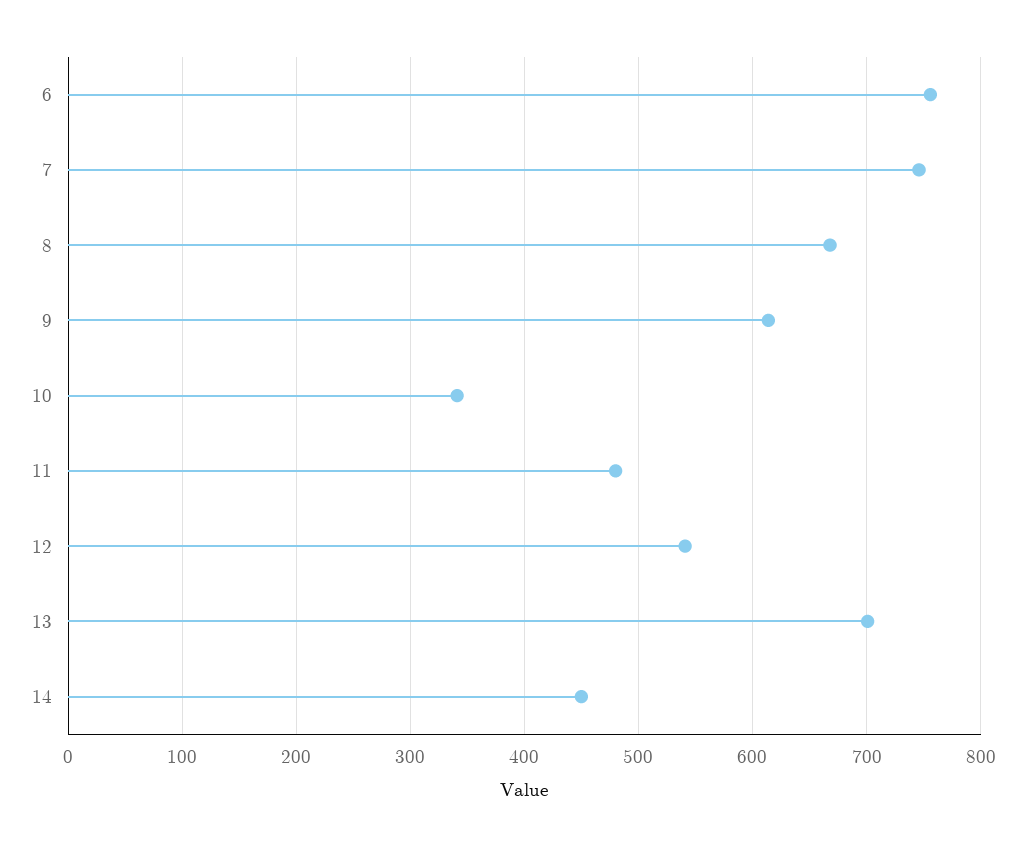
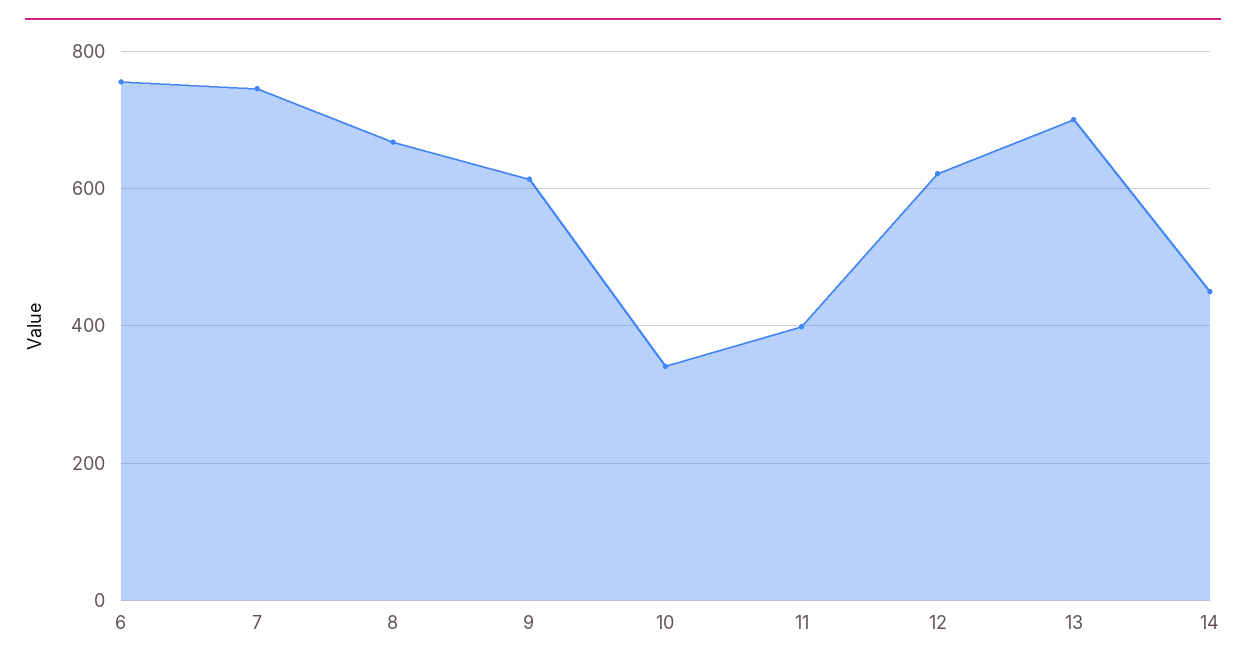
11: 480 -> 400
12: 540 -> 620

